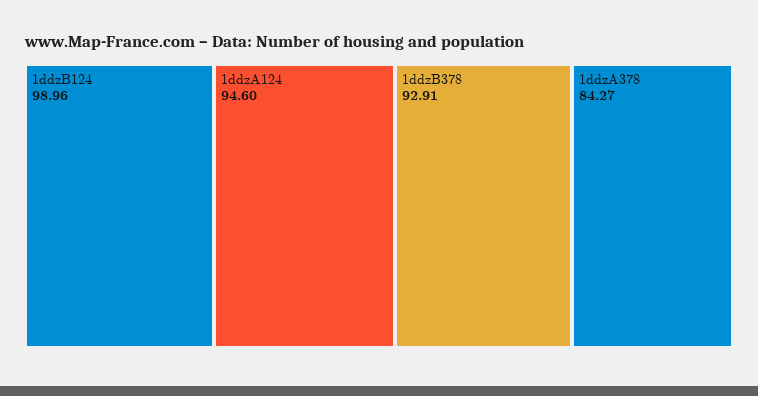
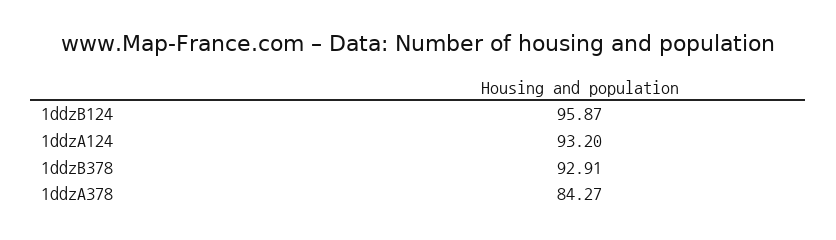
1ddzB124: 98.96 -> 95.87
1ddzA124: 94.6 -> 93.2

